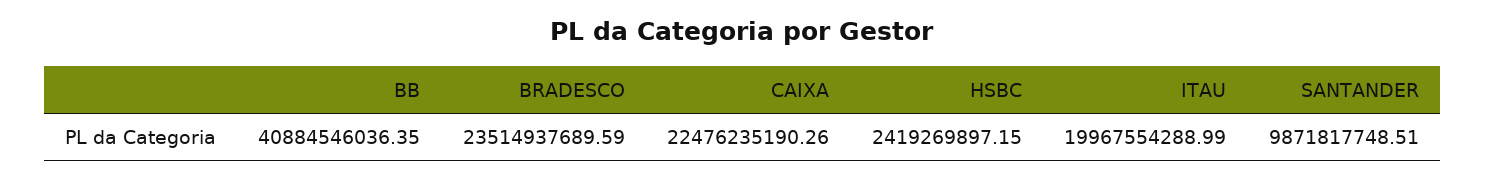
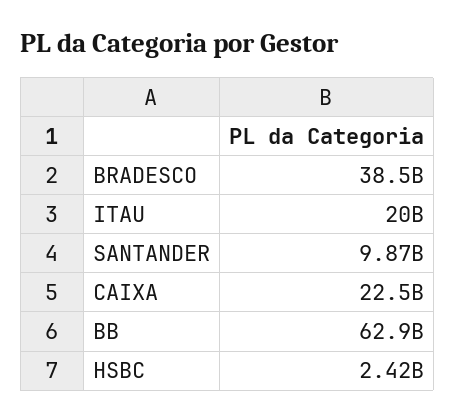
BB: 40884546036.35 -> 62900000000
BRADESCO: 23514937689.59 -> 38500000000

